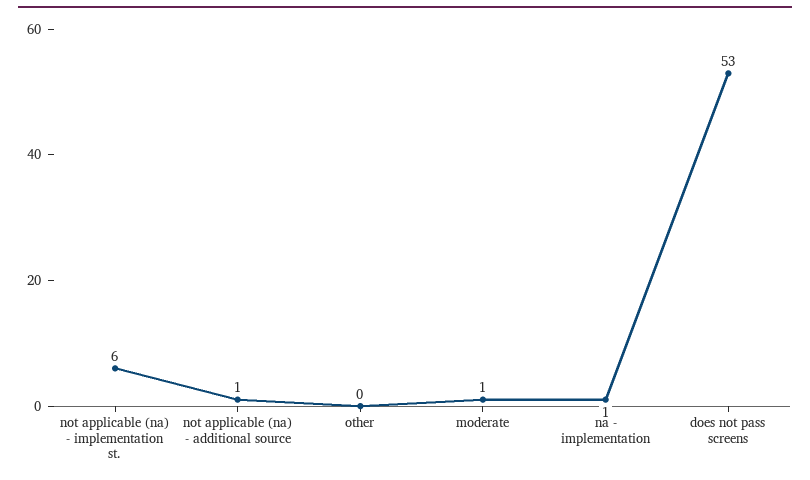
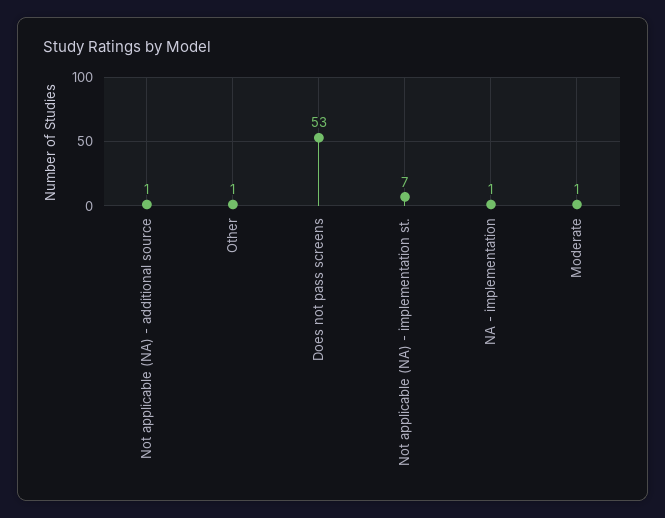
not applicable (na) - implementation st.: 6 -> 7
other: 0 -> 1

